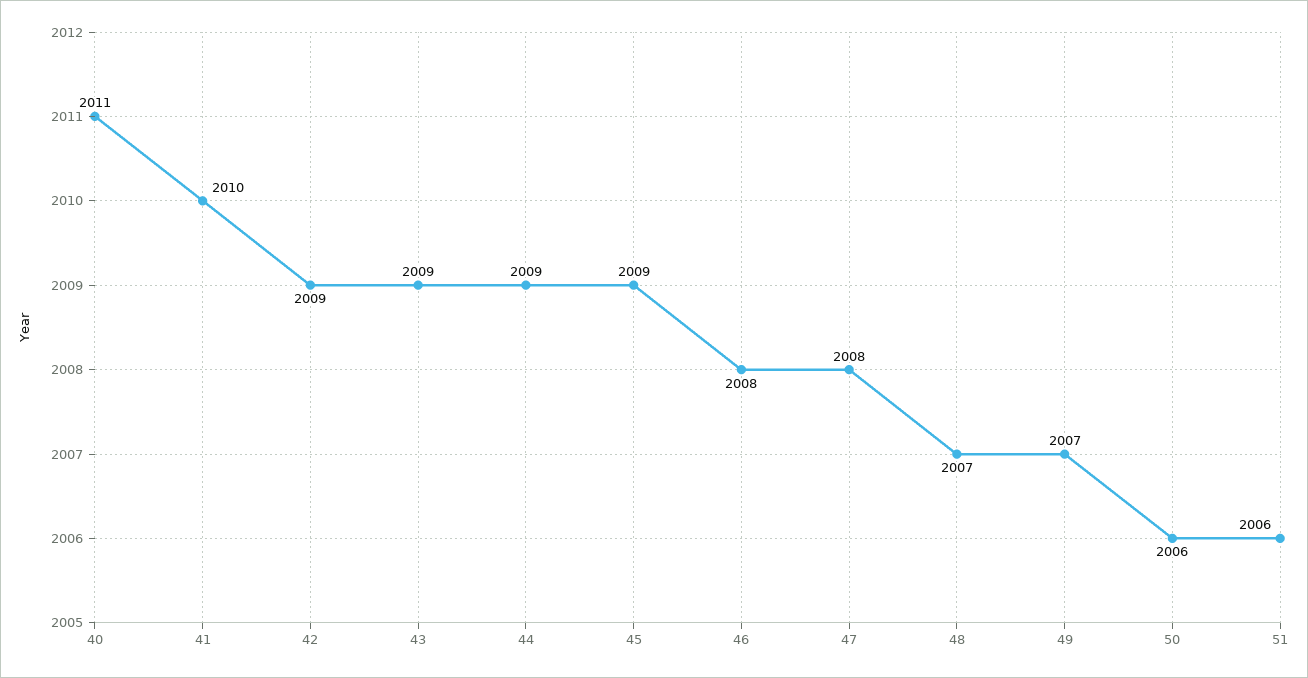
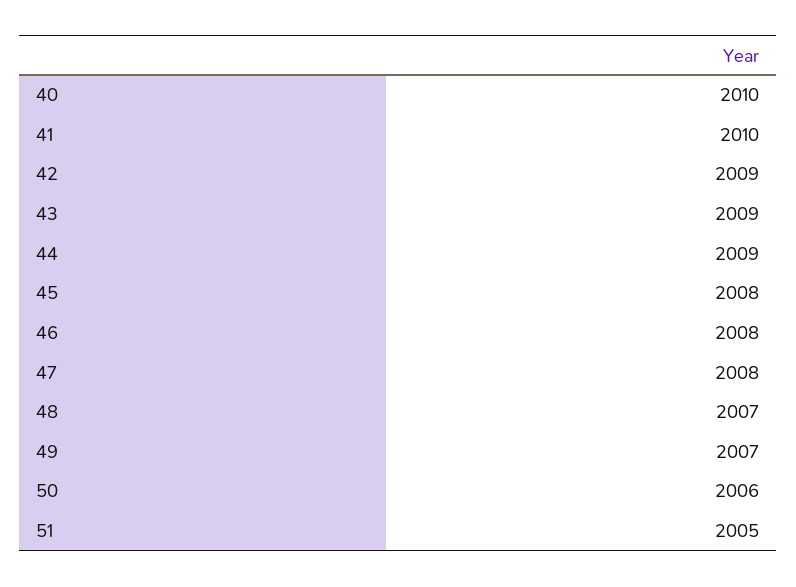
40: 2011 -> 2010
45: 2009 -> 2008
51: 2006 -> 2005

